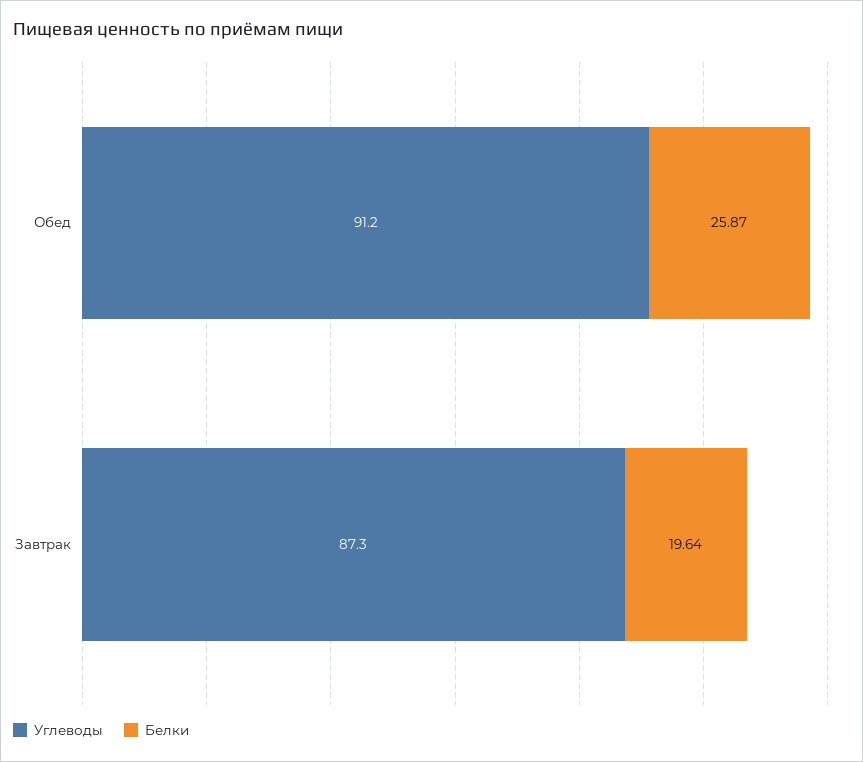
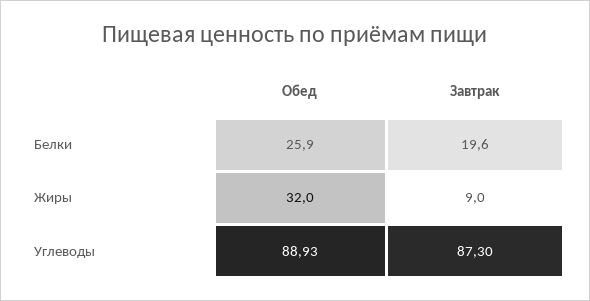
Углеводы, Обед: 91.2 -> 88.93
Жиры, Обед: none -> 32
Жиры, Завтрак: none -> 9

